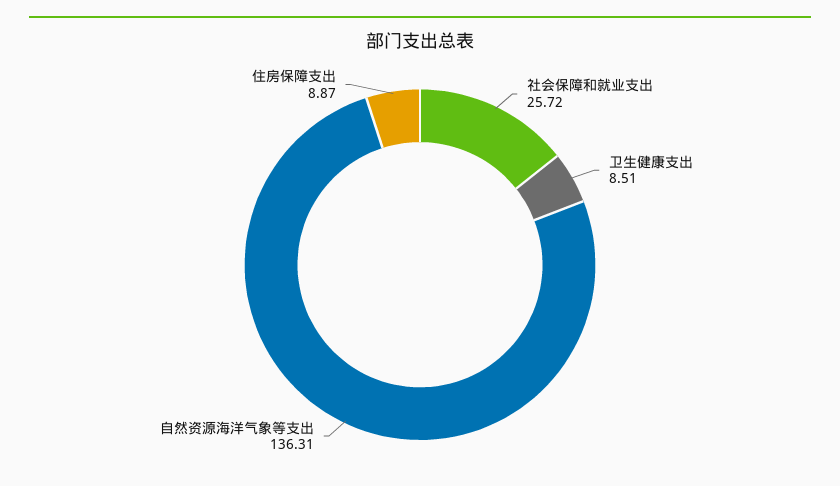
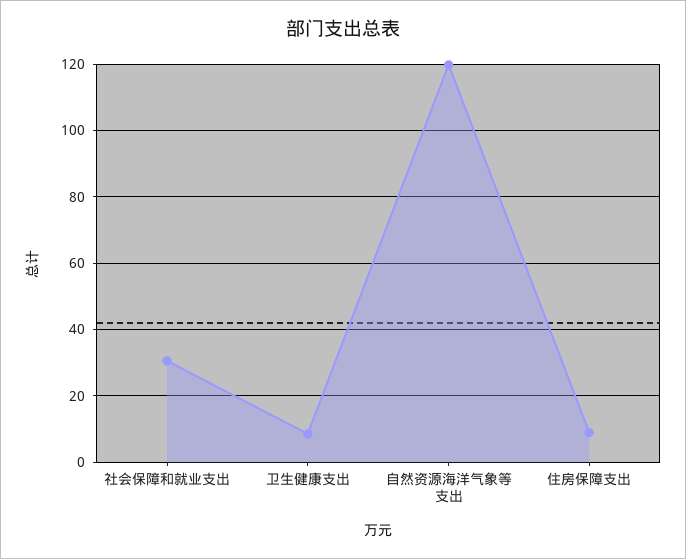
社会保障和就业支出: 25.72 -> 30
自然资源海洋气象等支出: 136.31 -> 120

